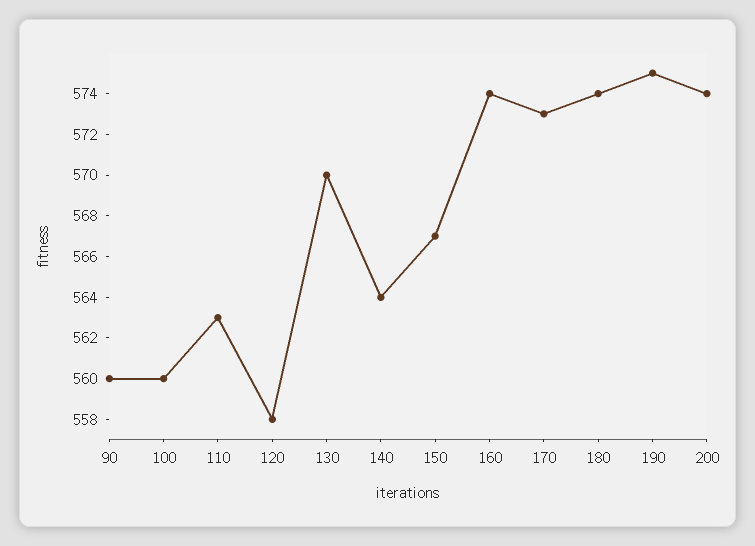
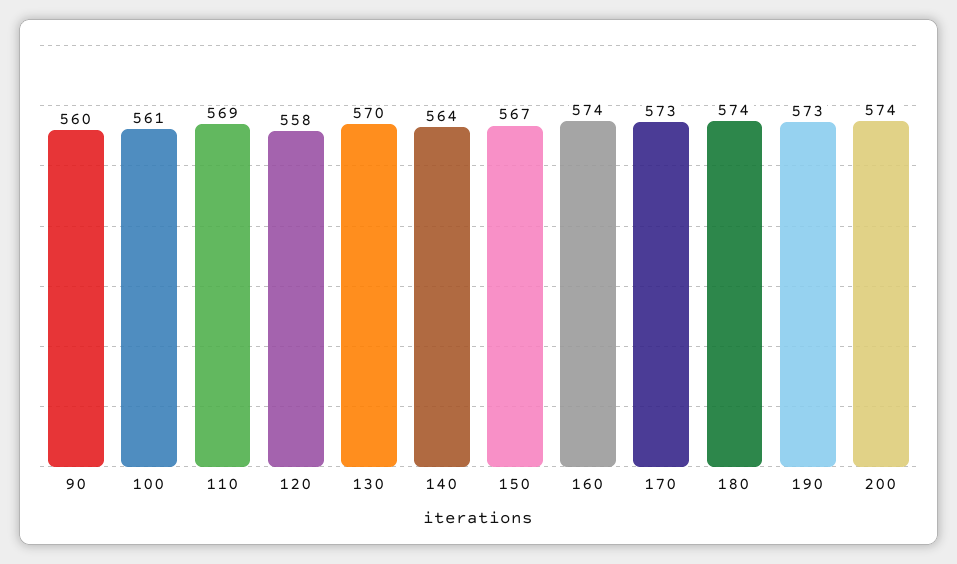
100: 560 -> 561
110: 563 -> 569
190: 575 -> 573

